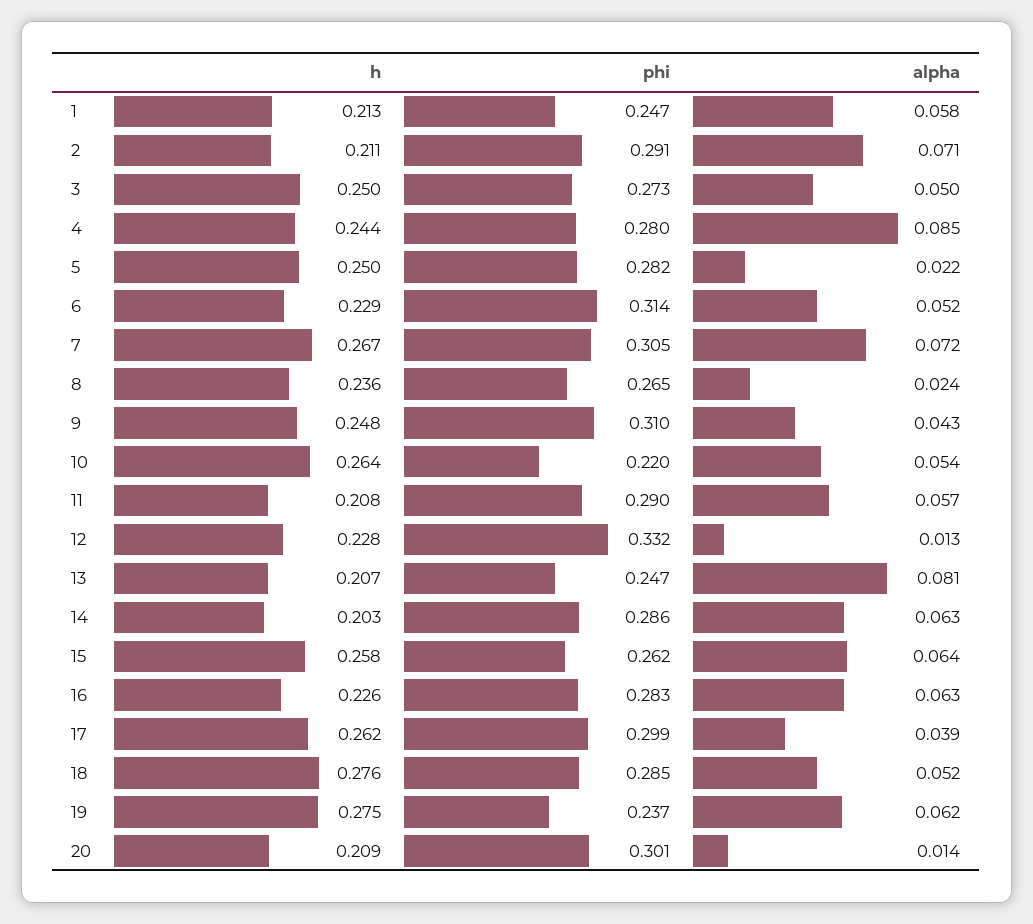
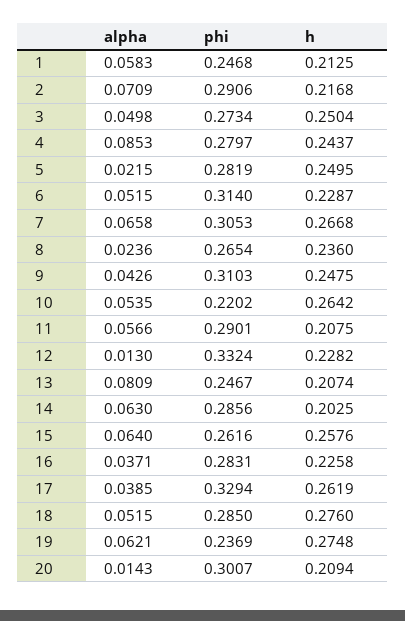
h, 2: 0.211 -> 0.2168
alpha, 7: 0.072 -> 0.0658
alpha, 16: 0.063 -> 0.0371
phi, 17: 0.299 -> 0.3294

